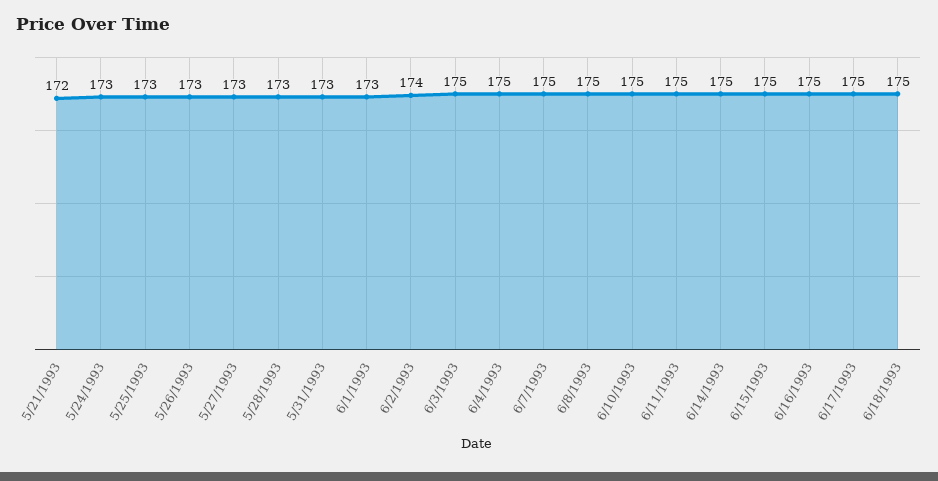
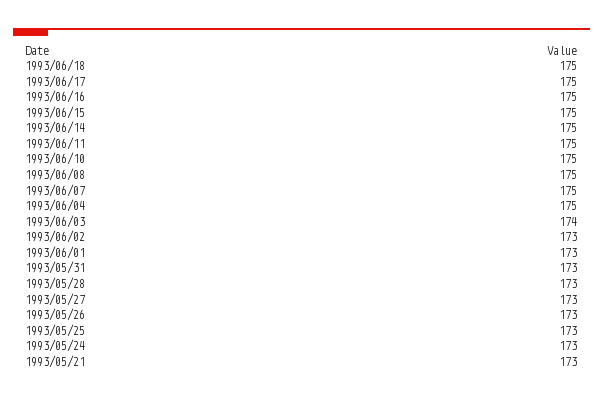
5/21/1993: 172 -> 173
6/2/1993: 174 -> 173
6/3/1993: 175 -> 174

